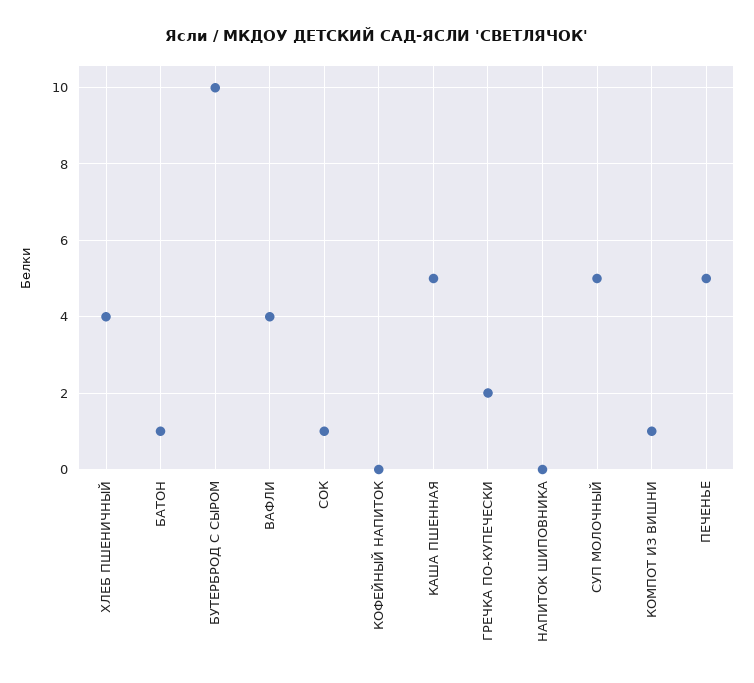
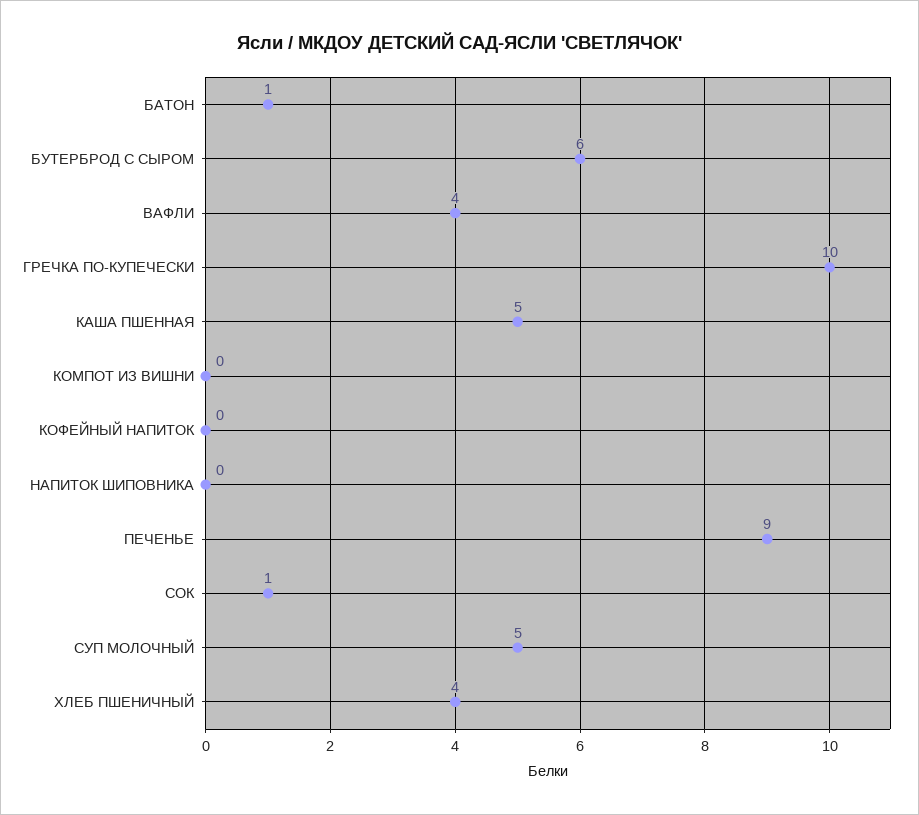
БУТЕРБРОД С СЫРОМ: 10 -> 6
ГРЕЧКА ПО-КУПЕЧЕСКИ: 2 -> 10
КОМПОТ ИЗ ВИШНИ: 1 -> 0
ПЕЧЕНЬЕ: 5 -> 9

